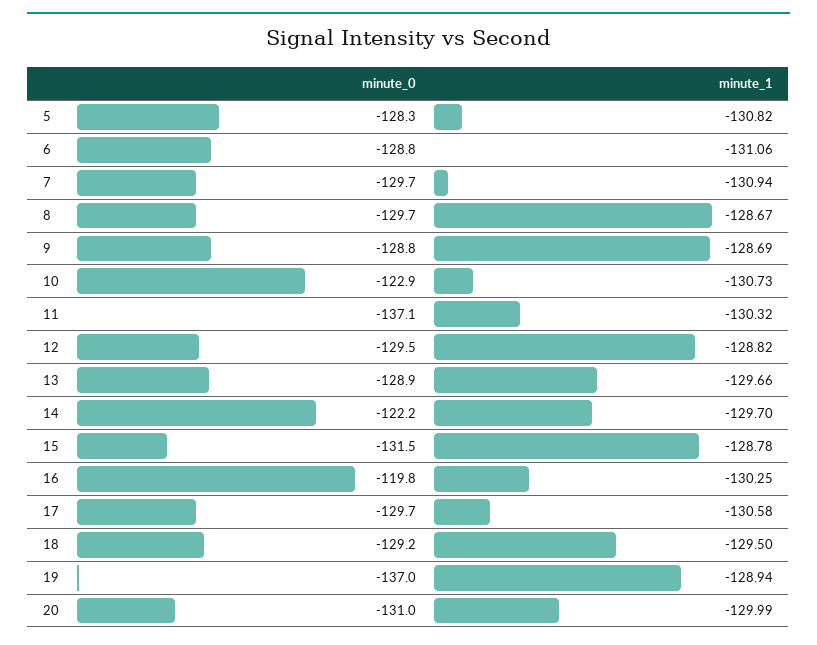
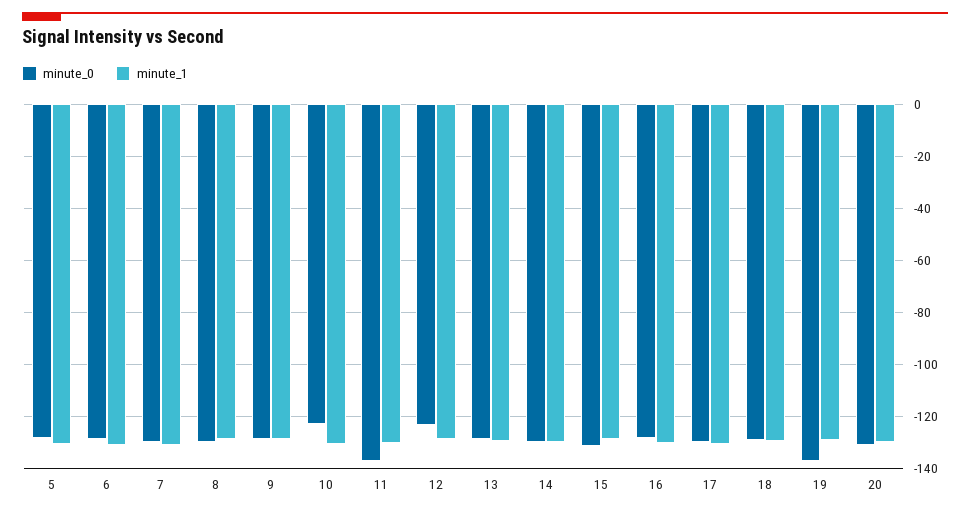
minute_0, 12: -129.5 -> -122.5
minute_0, 14: -122.2 -> -130
minute_0, 16: -119.8 -> -127.5

